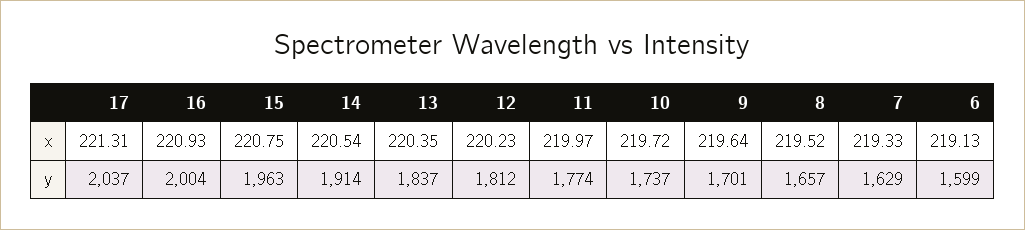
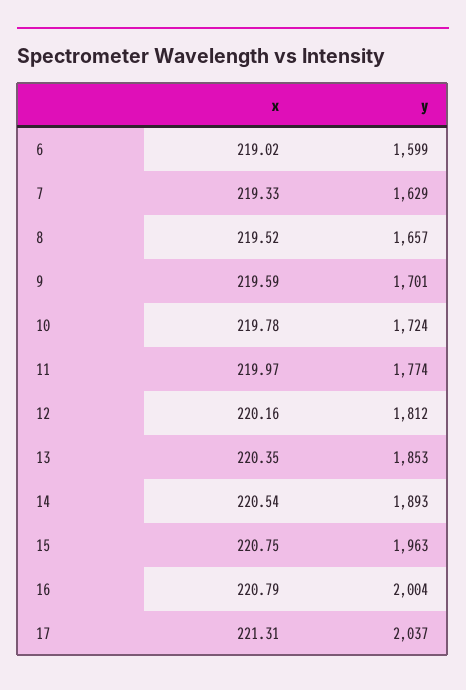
16, x: 220.93 -> 220.79
12, x: 220.23 -> 220.16
10, x: 219.72 -> 219.78
9, x: 219.64 -> 219.59
6, x: 219.13 -> 219.02
14, y: 1914 -> 1893
13, y: 1837 -> 1853
10, y: 1737 -> 1724

